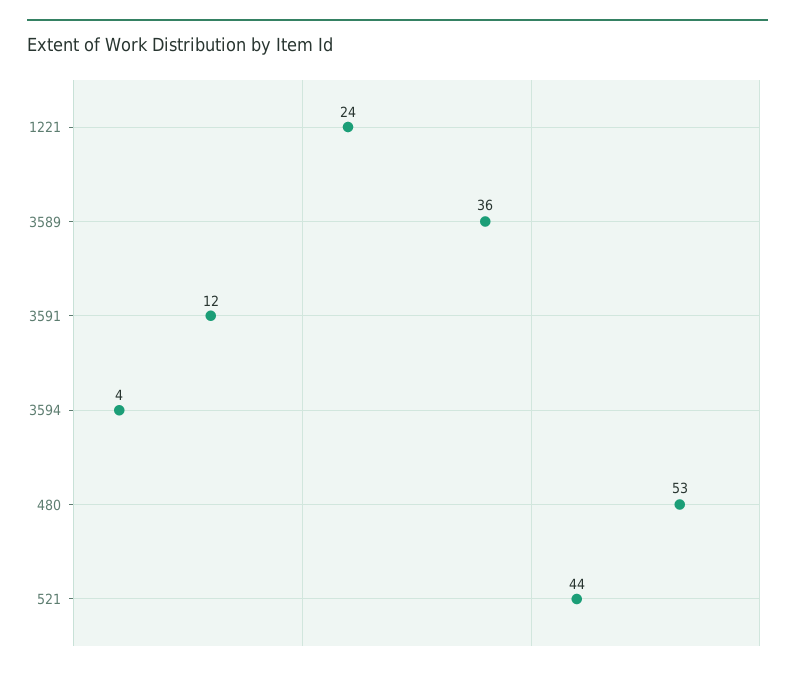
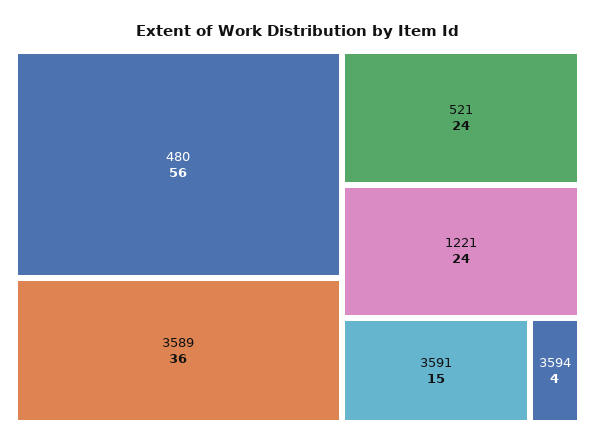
3591: 12 -> 15
480: 53 -> 56
521: 44 -> 24

